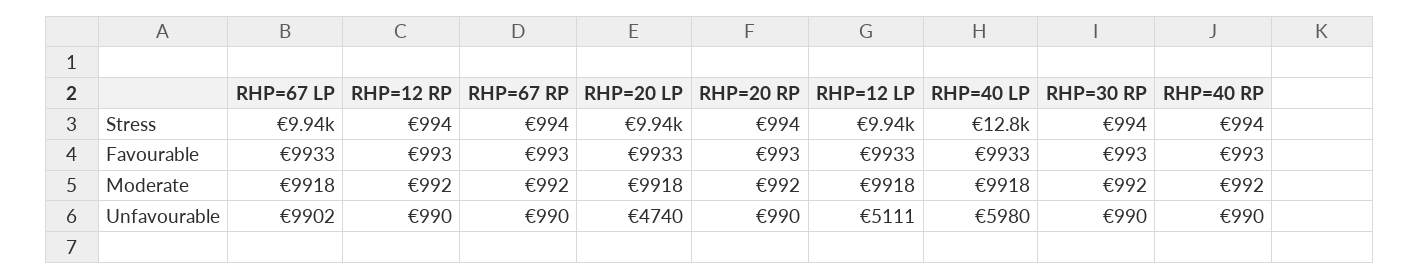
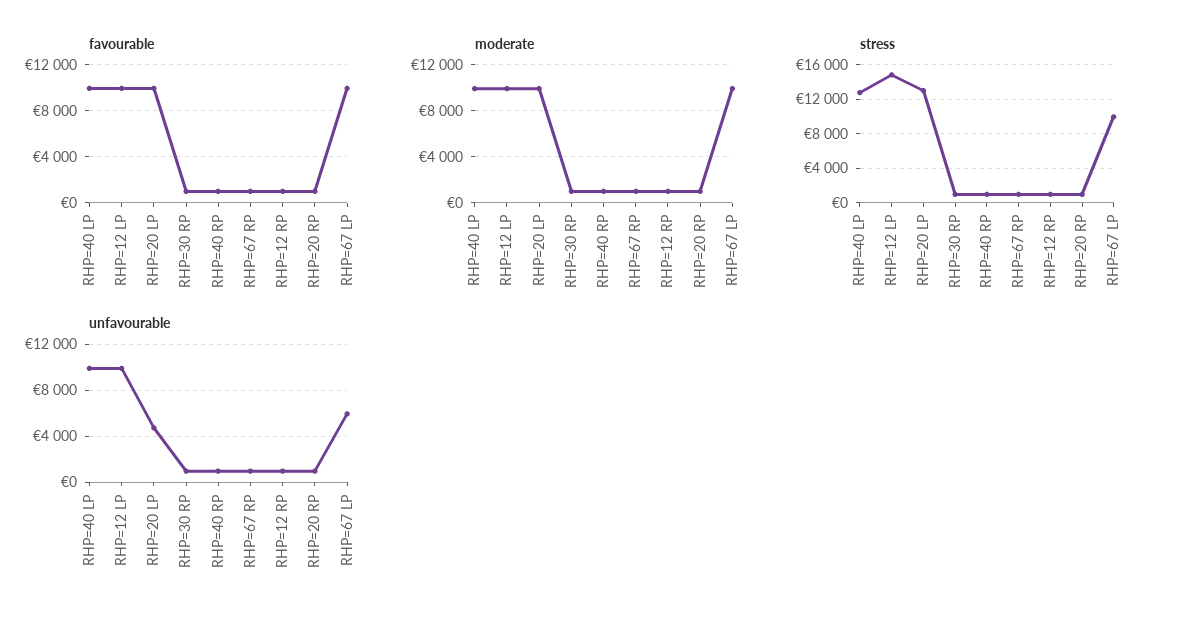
Stress, RHP=20 LP: 9940 -> 13000
Stress, RHP=12 LP: 9940 -> 15000
Unfavourable, RHP=67 LP: 9902 -> 6000
Unfavourable, RHP=12 LP: 5111 -> 10000
Unfavourable, RHP=40 LP: 5980 -> 10000

